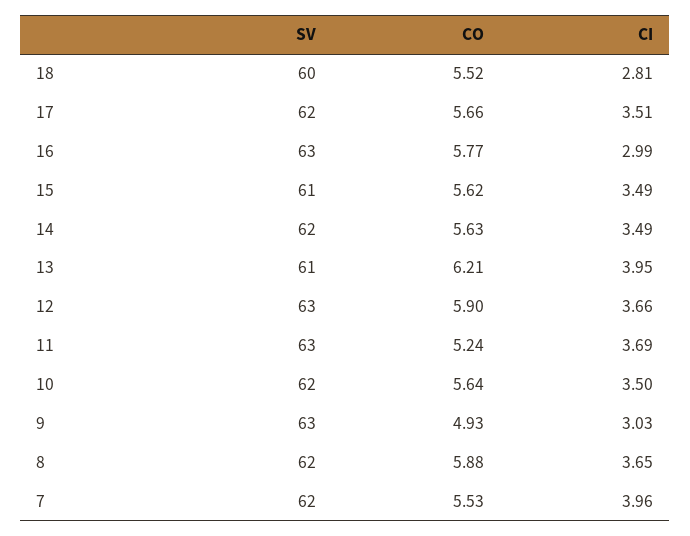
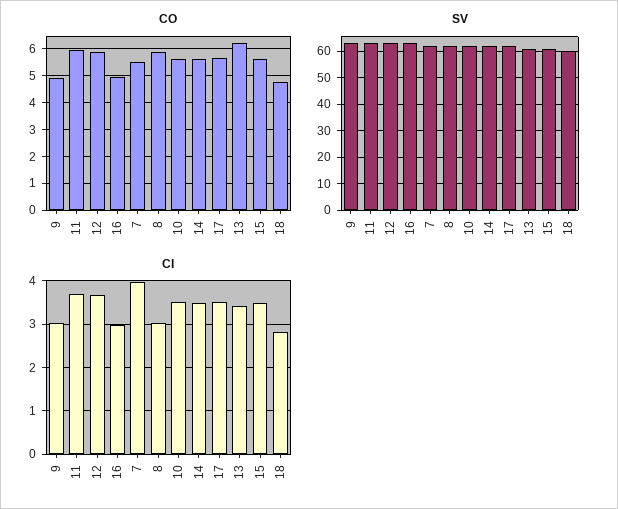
CO, 18: 5.52 -> 4.75
CO, 16: 5.77 -> 5
CI, 13: 3.95 -> 3.4
CO, 11: 5.24 -> 6
CI, 8: 3.65 -> 3

